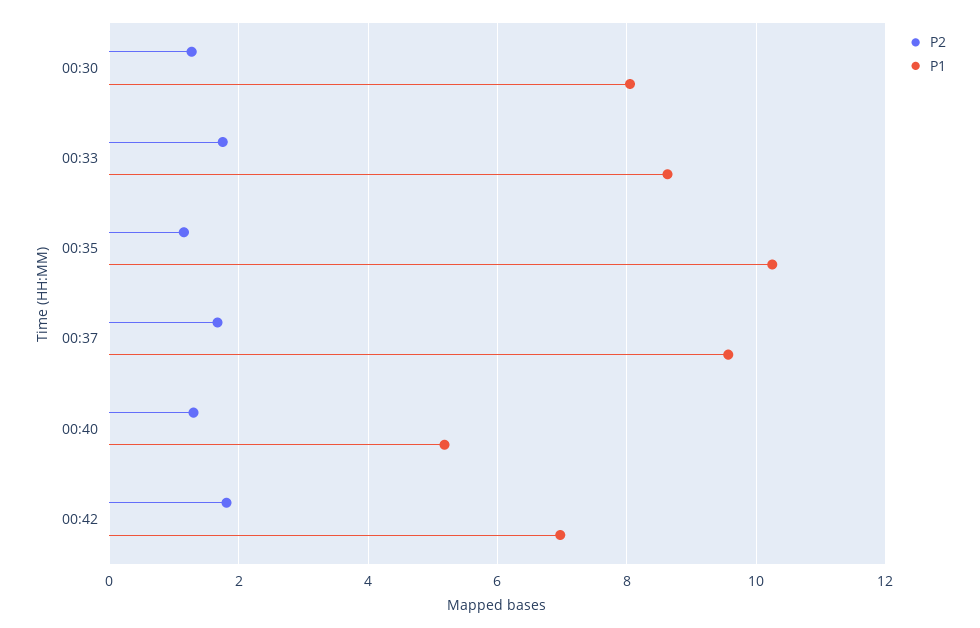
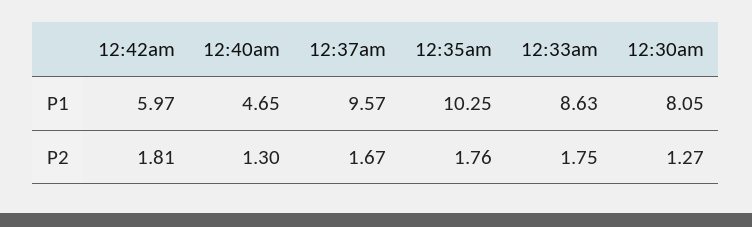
P2, 00:35: 1.2 -> 1.76
P1, 00:40: 5.2 -> 4.65
P1, 00:42: 7 -> 5.97

